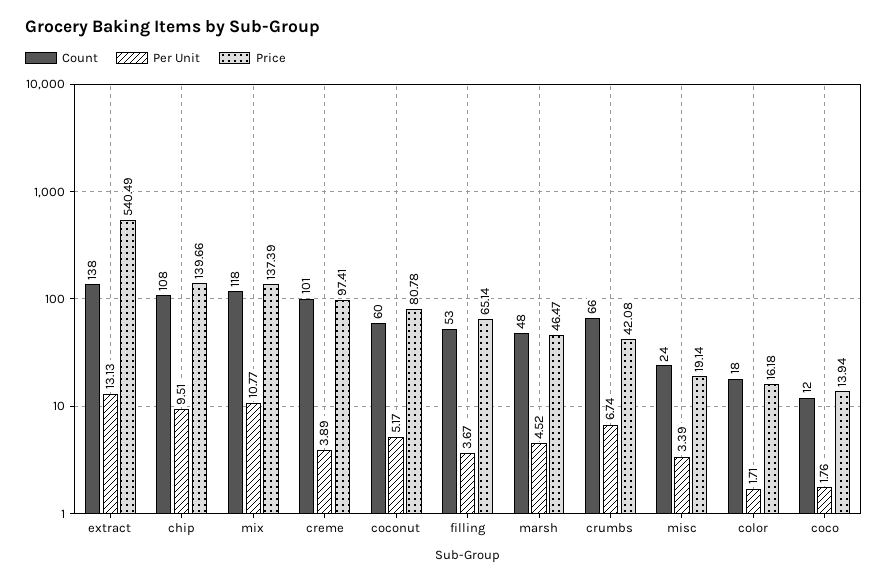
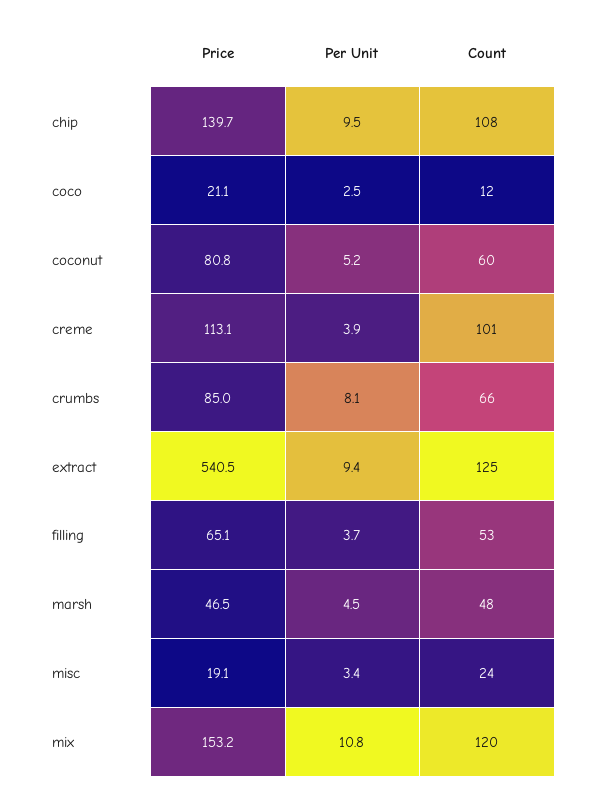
Count, extract: 138 -> 125
Per Unit, extract: 13.13 -> 9.4
Count, mix: 118 -> 120
Price, mix: 137.39 -> 153.2
Price, creme: 97.41 -> 113.1
Per Unit, crumbs: 6.74 -> 8.1
Price, crumbs: 42.08 -> 85
Count, color: 18 -> none
Per Unit, color: 1.71 -> none
Price, color: 16.18 -> none
Per Unit, coco: 1.76 -> 2.5
Price, coco: 13.94 -> 21.1

